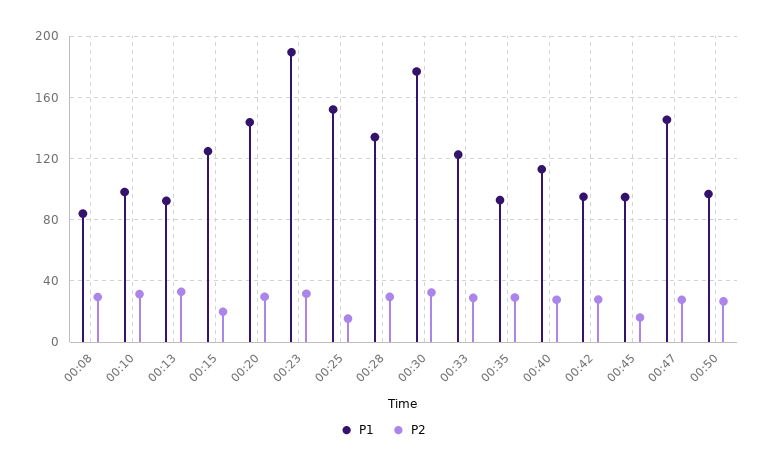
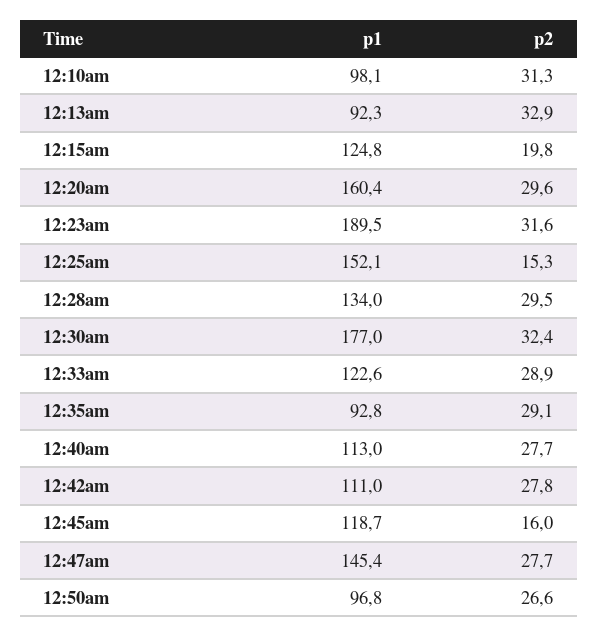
P1, 00:08: 85 -> none
P2, 00:08: 30 -> none
P1, 00:20: 145 -> 160.4
P1, 00:42: 95 -> 111
P1, 00:45: 95 -> 118.7

